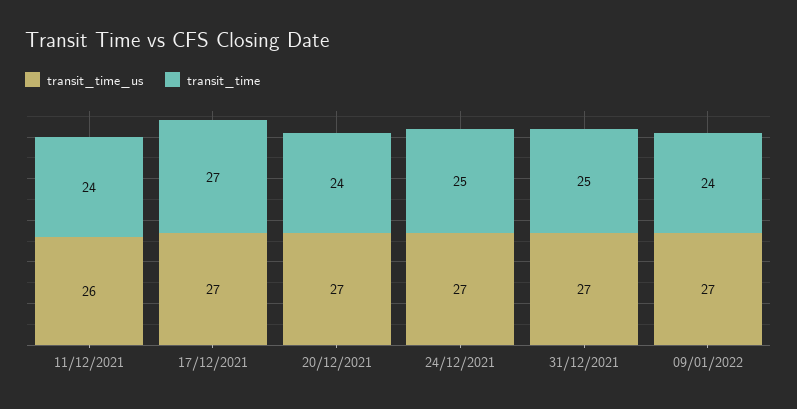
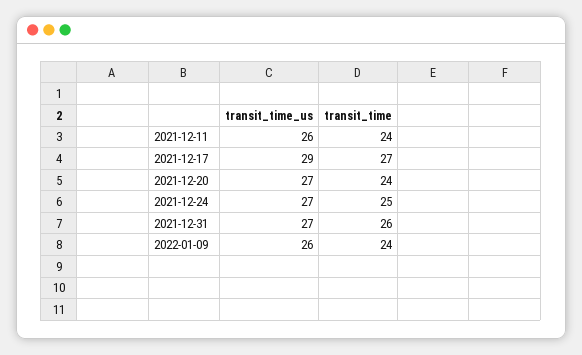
transit_time_us, 17/12/2021: 27 -> 29
transit_time, 31/12/2021: 25 -> 26
transit_time_us, 09/01/2022: 27 -> 26

